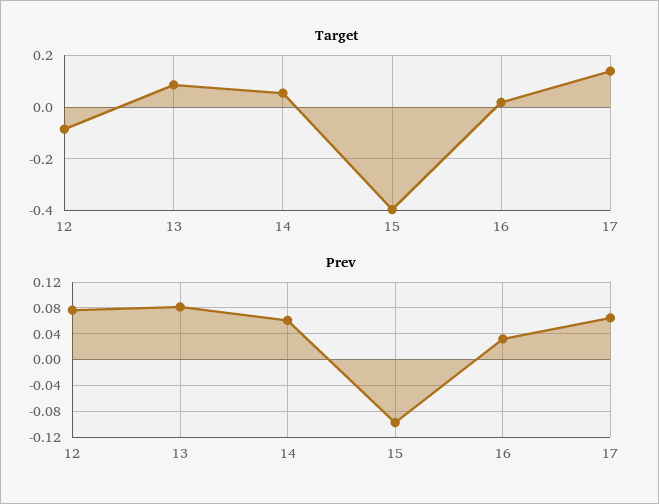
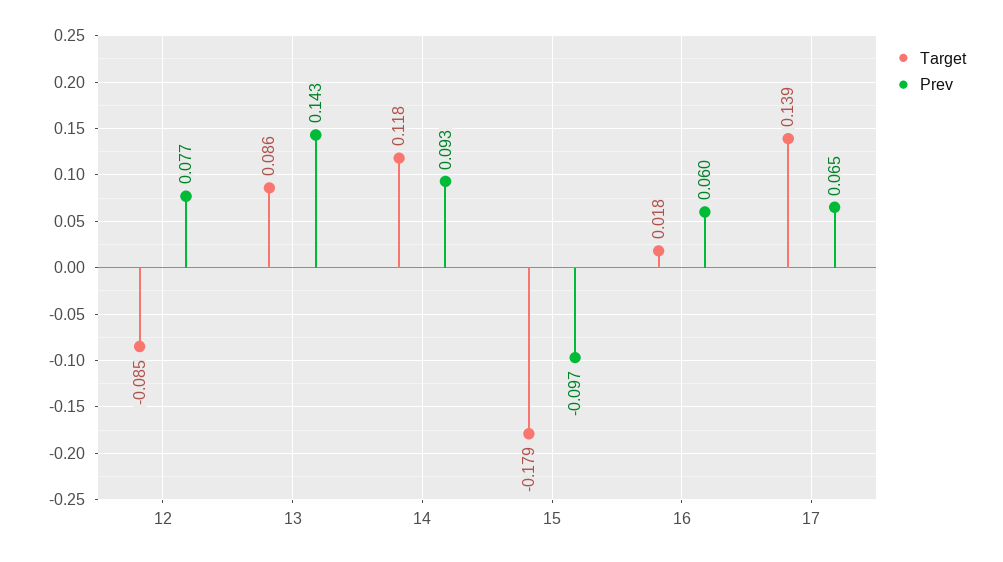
Target, 14: 0.05 -> 0.118
Target, 15: -0.4 -> -0.179
Prev, 13: 0.08 -> 0.143
Prev, 14: 0.06 -> 0.093
Prev, 16: 0.03 -> 0.06

